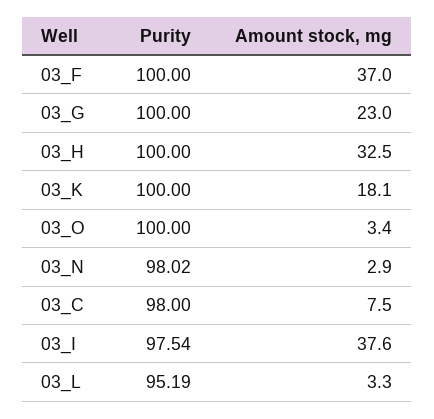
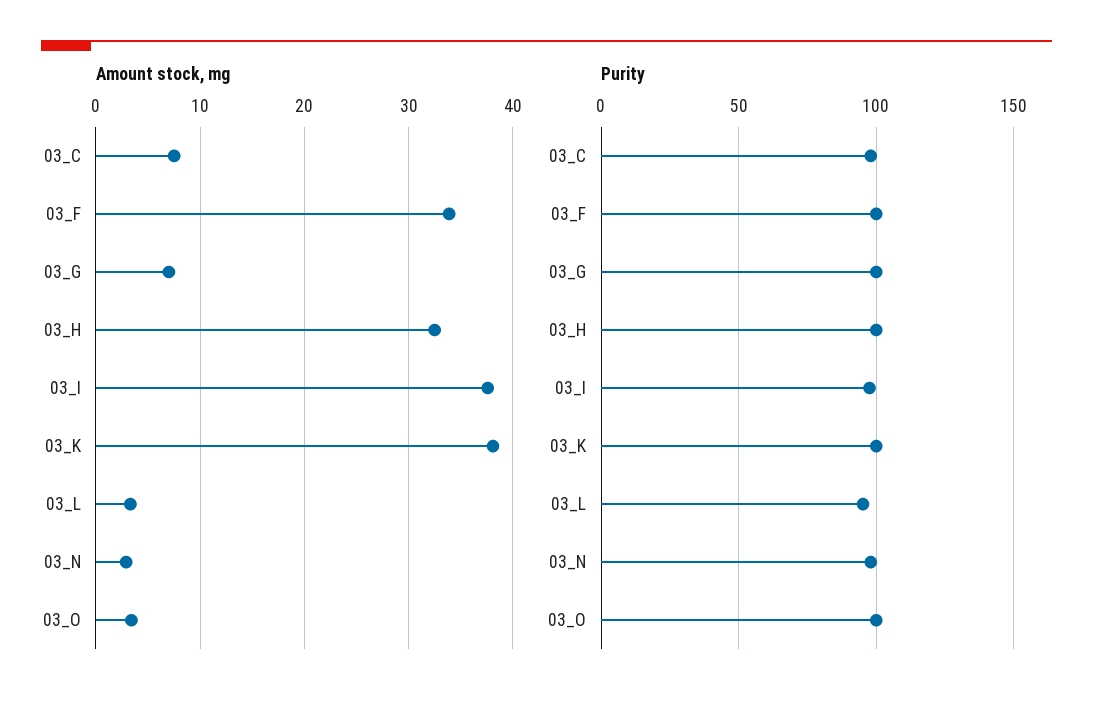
Amount stock, mg, 03_F: 37 -> 34
Amount stock, mg, 03_G: 23 -> 7
Amount stock, mg, 03_K: 18.1 -> 38

